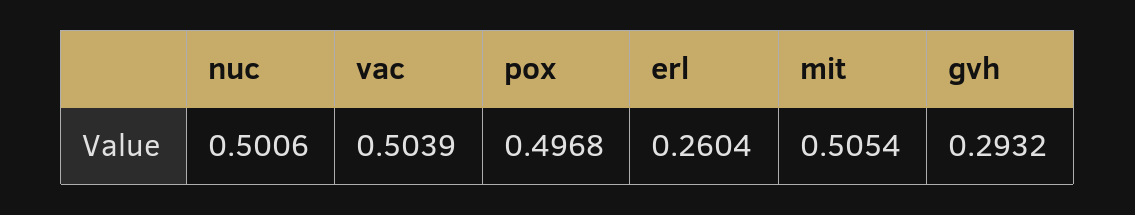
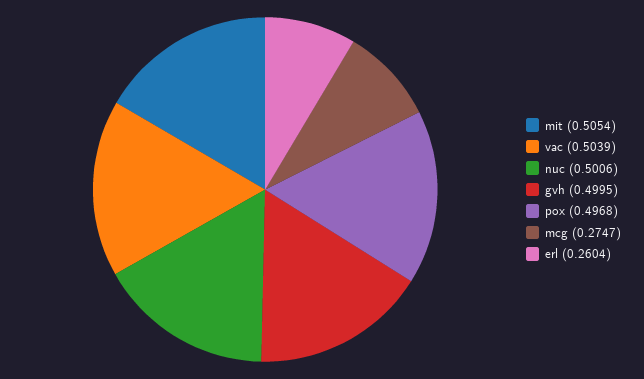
gvh: 0.2932 -> 0.4995
mcg: none -> 0.2747

